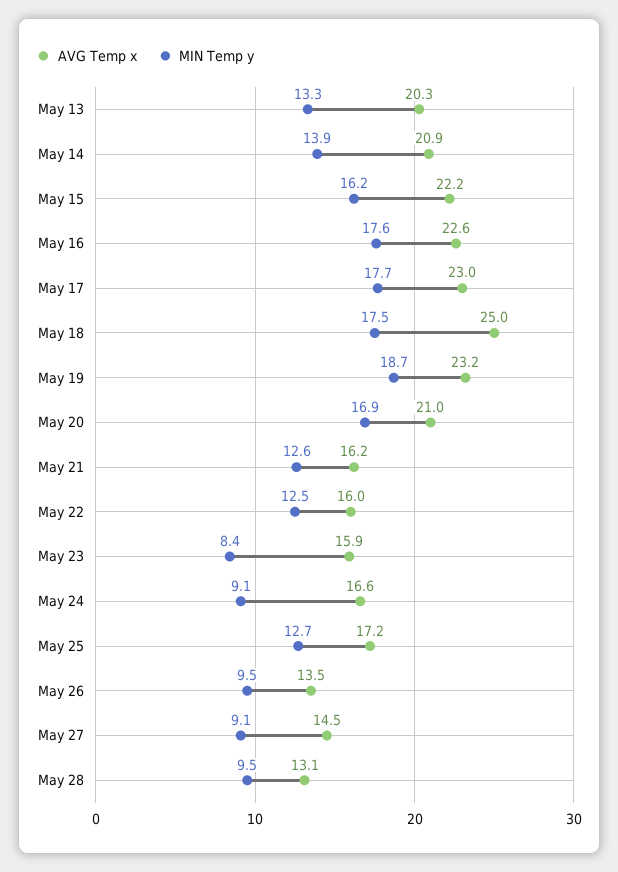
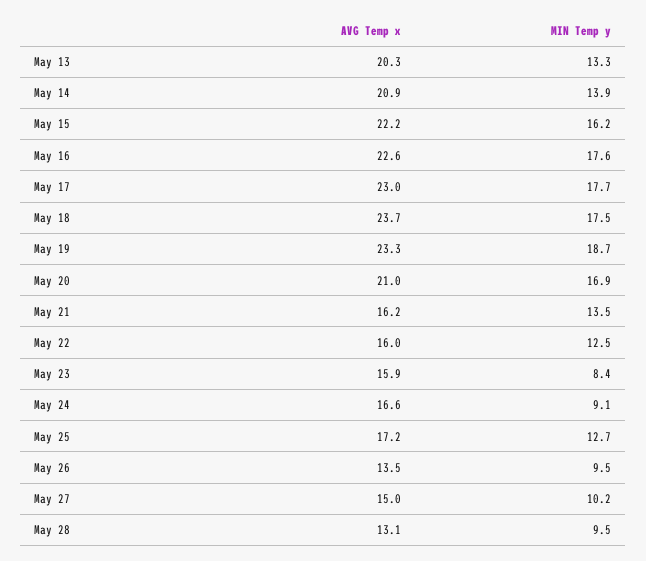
AVG Temp x, May 18: 25 -> 23.7
AVG Temp x, May 19: 23.2 -> 23.3
MIN Temp y, May 21: 12.6 -> 13.5
AVG Temp x, May 27: 14.5 -> 15
MIN Temp y, May 27: 9.1 -> 10.2

